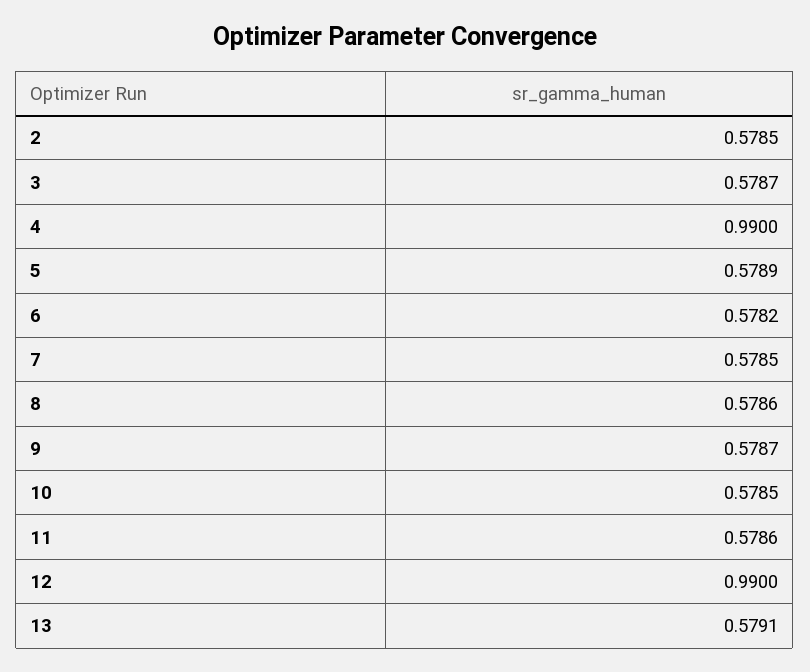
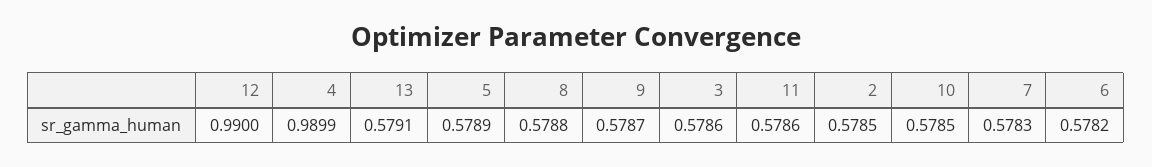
3: 0.5787 -> 0.5786
4: 0.99 -> 0.9899
7: 0.5785 -> 0.5783
8: 0.5786 -> 0.5788

